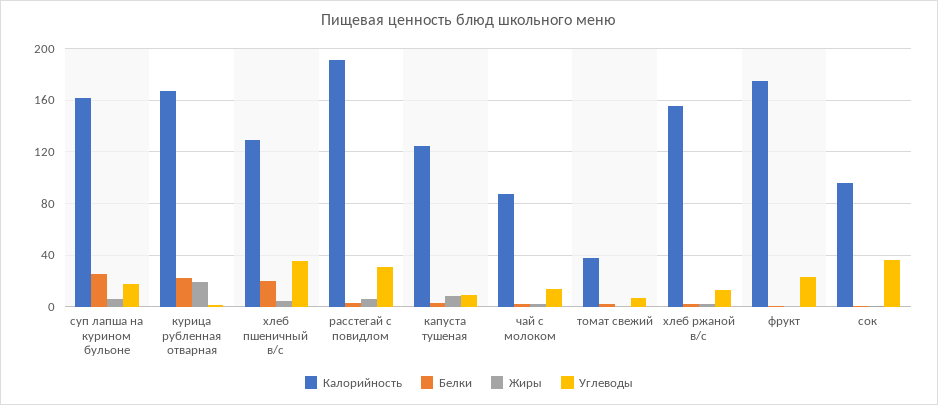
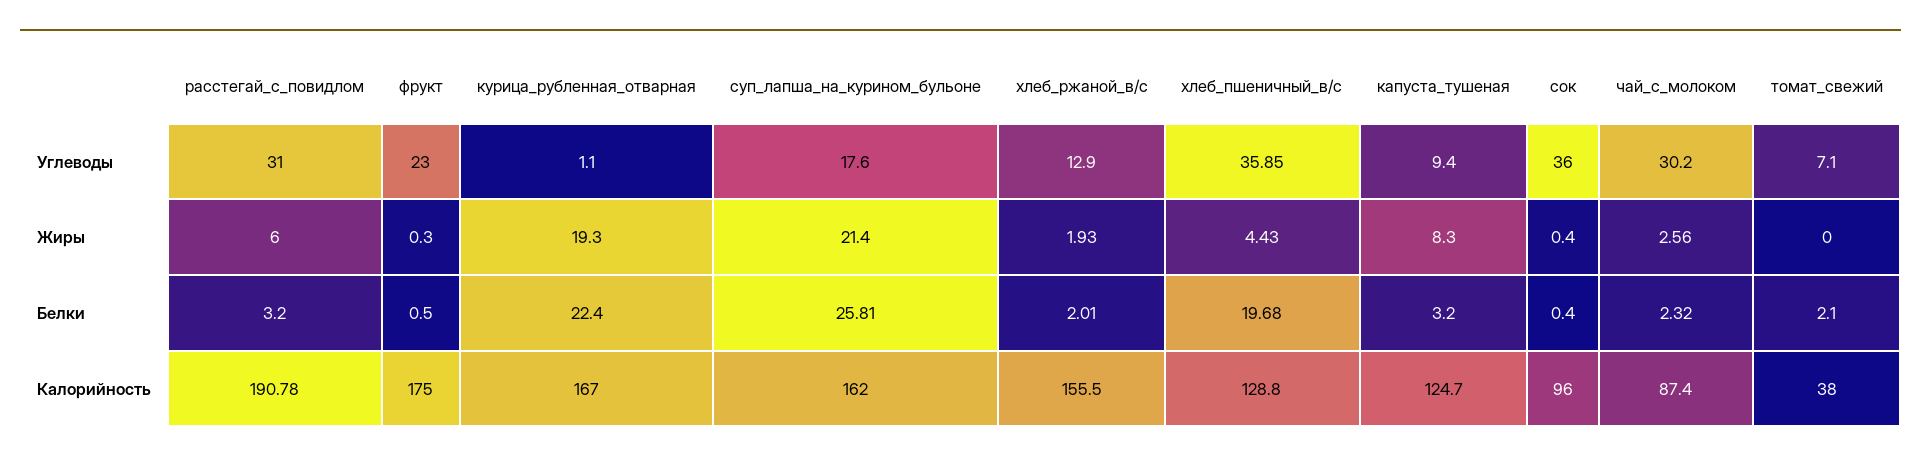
Жиры, суп лапша на курином бульоне: 5 -> 21.4
Углеводы, чай с молоком: 15 -> 30.2

